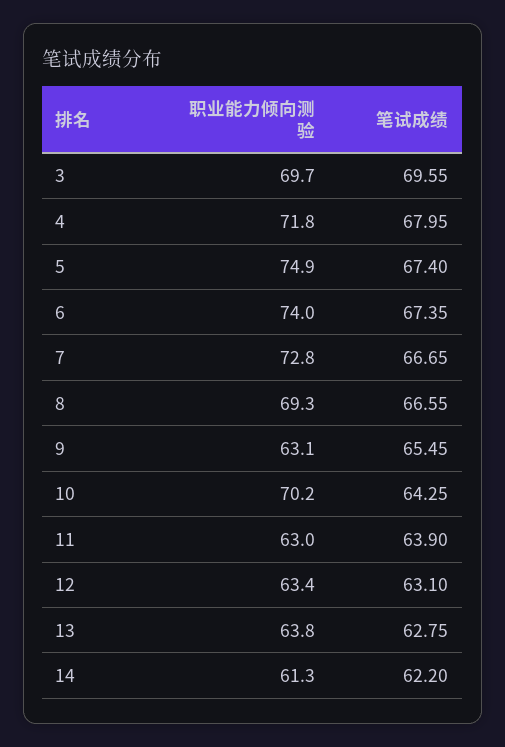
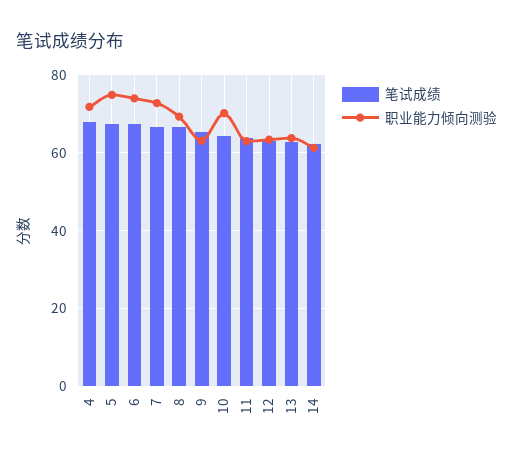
职业能力倾向测验, 3: 69.7 -> none
笔试成绩, 3: 69.55 -> none

